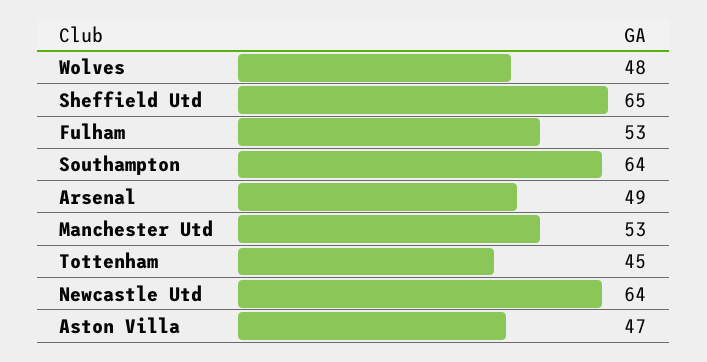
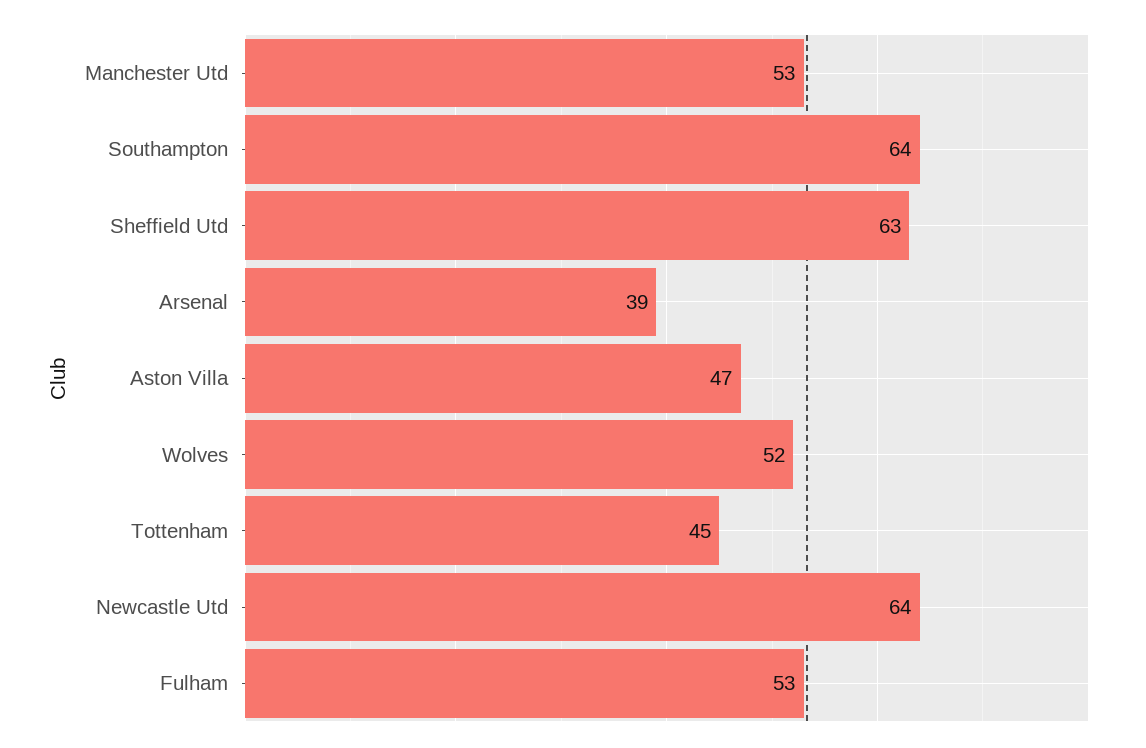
Wolves: 48 -> 52
Sheffield Utd: 65 -> 63
Arsenal: 49 -> 39

